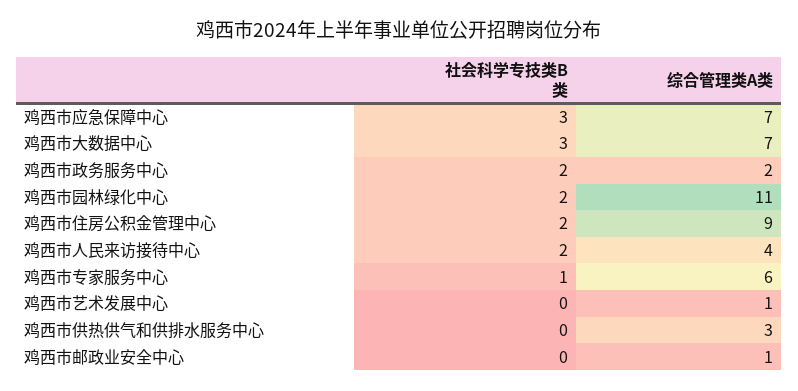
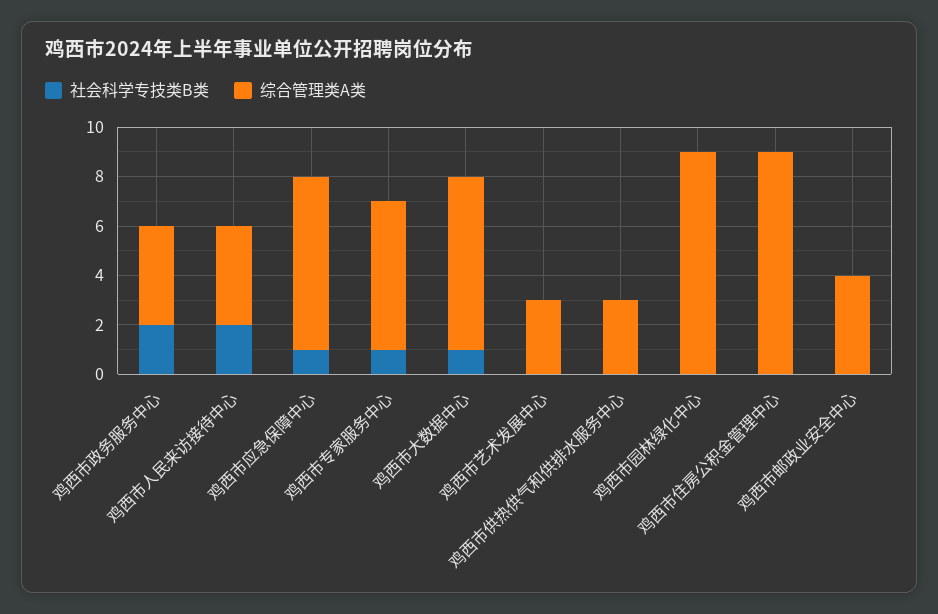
社会科学专技类B类, 鸡西市应急保障中心: 3 -> 1
社会科学专技类B类, 鸡西市大数据中心: 3 -> 1
综合管理类A类, 鸡西市政务服务中心: 2 -> 4
社会科学专技类B类, 鸡西市园林绿化中心: 2 -> 0
综合管理类A类, 鸡西市园林绿化中心: 11 -> 9
社会科学专技类B类, 鸡西市住房公积金管理中心: 2 -> 0
综合管理类A类, 鸡西市艺术发展中心: 1 -> 3
综合管理类A类, 鸡西市邮政业安全中心: 1 -> 4

